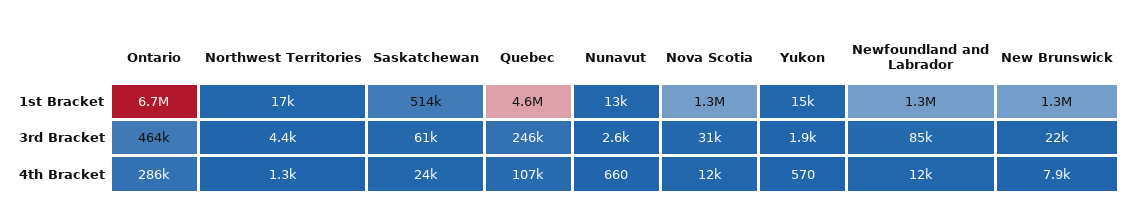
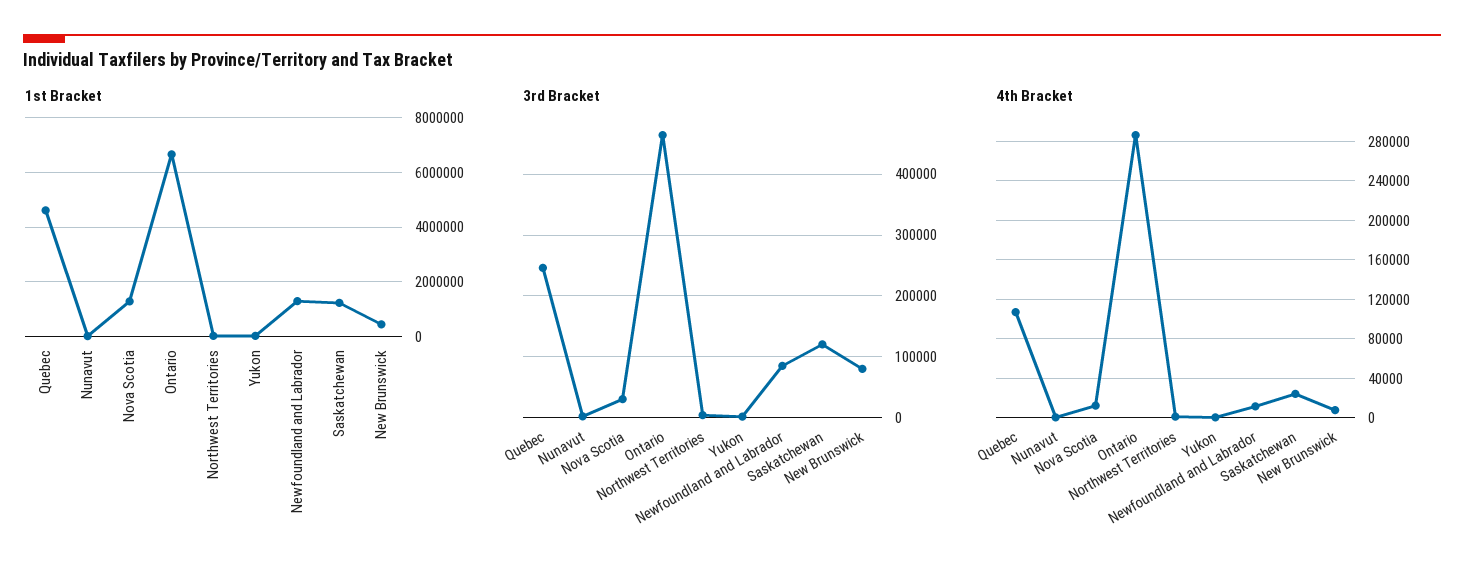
1st Bracket, Saskatchewan: 514000 -> 1250000
1st Bracket, New Brunswick: 1300000 -> 500000
3rd Bracket, Saskatchewan: 61000 -> 120000
3rd Bracket, New Brunswick: 22000 -> 80000

